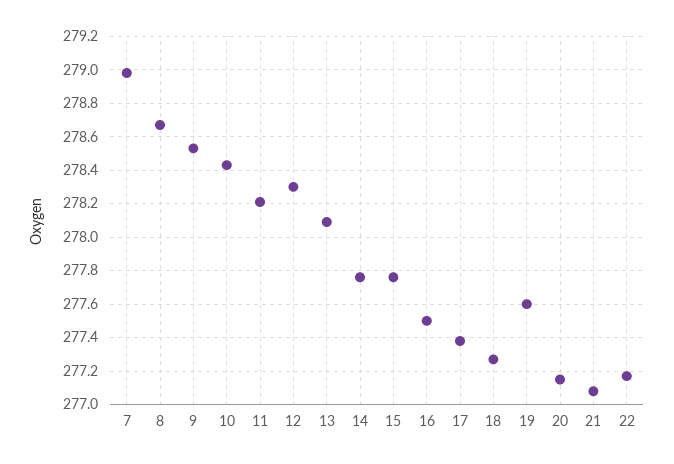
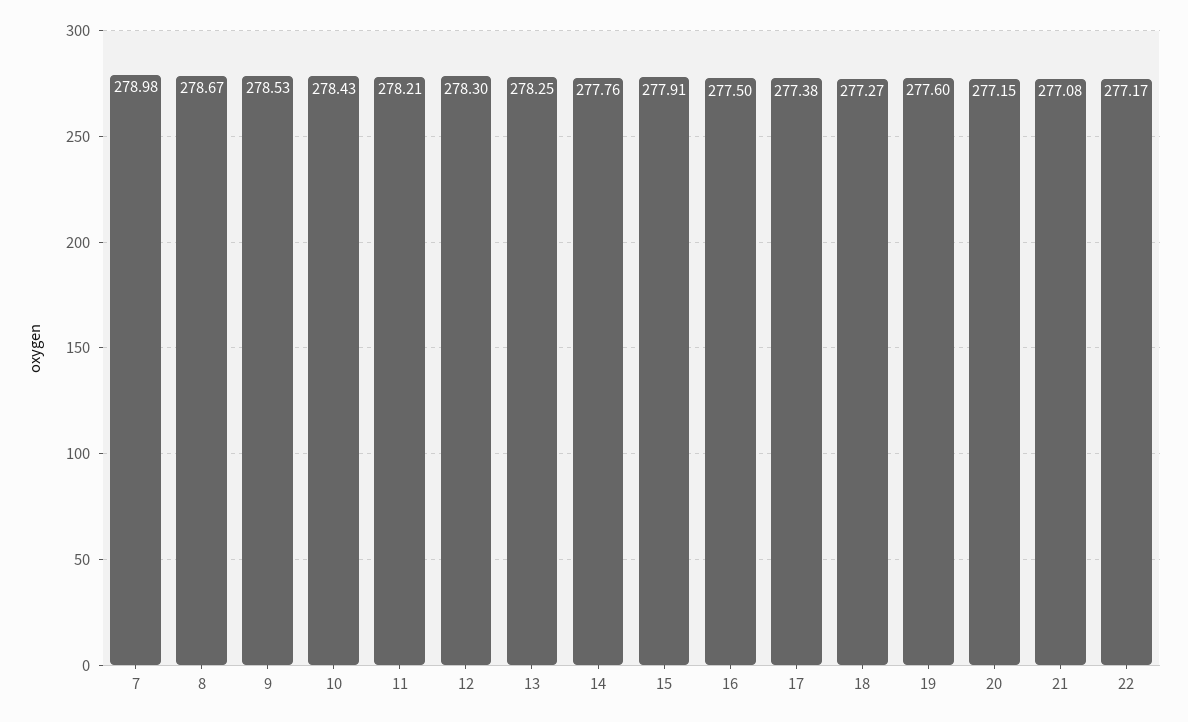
13: 278.1 -> 278.25
15: 277.75 -> 277.91

